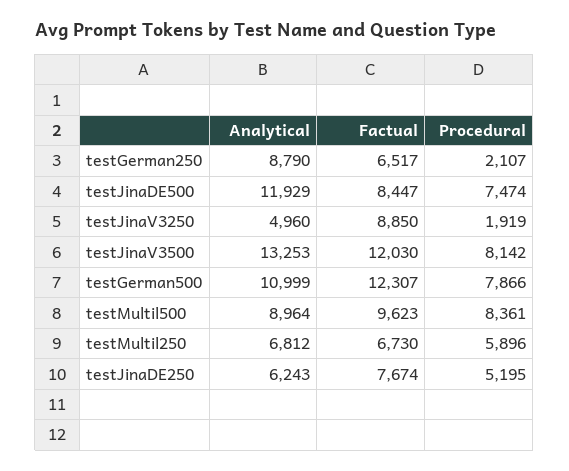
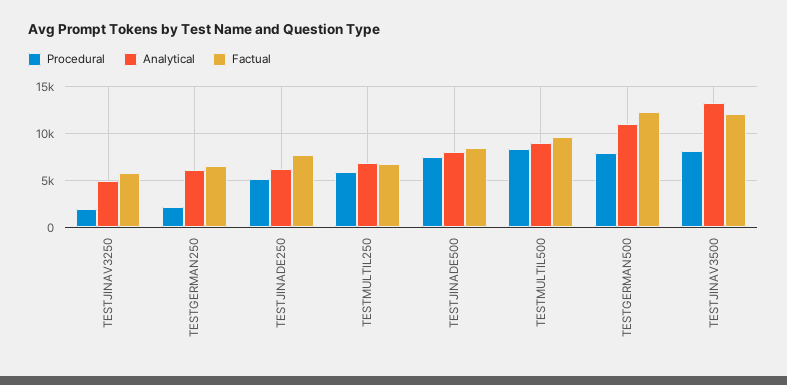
Analytical, testGerman250: 8790 -> 6000
Analytical, testJinaDE500: 11929 -> 8000
Factual, testJinaV3250: 8850 -> 6000

